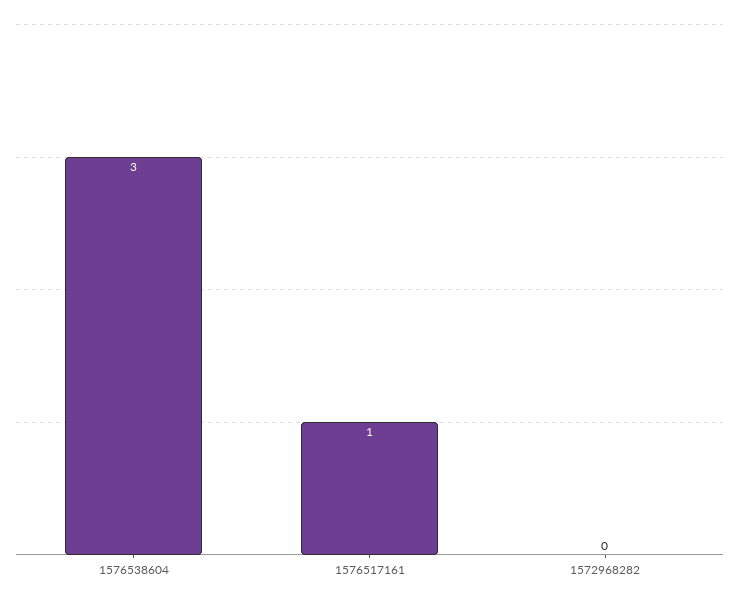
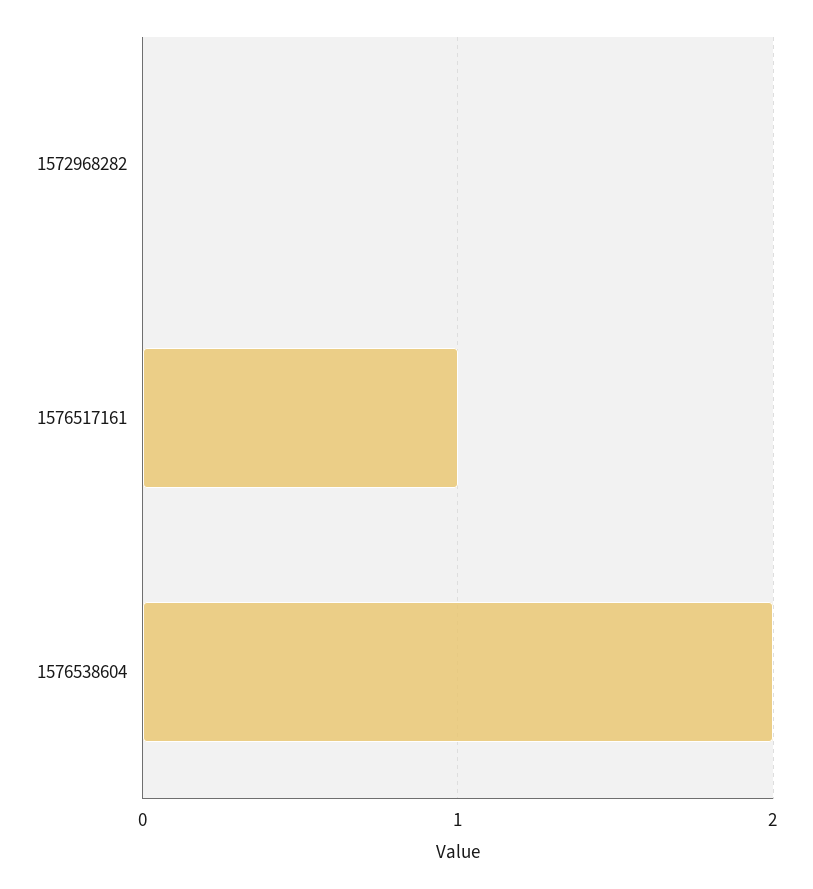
1576538604: 3 -> 2

